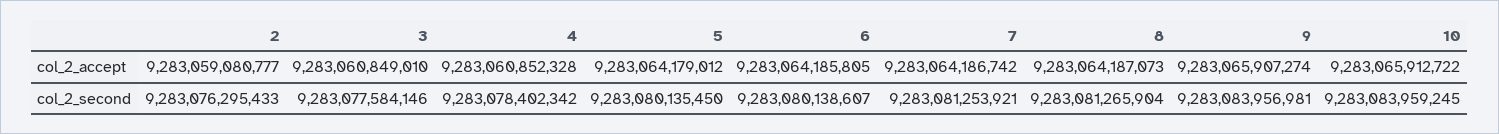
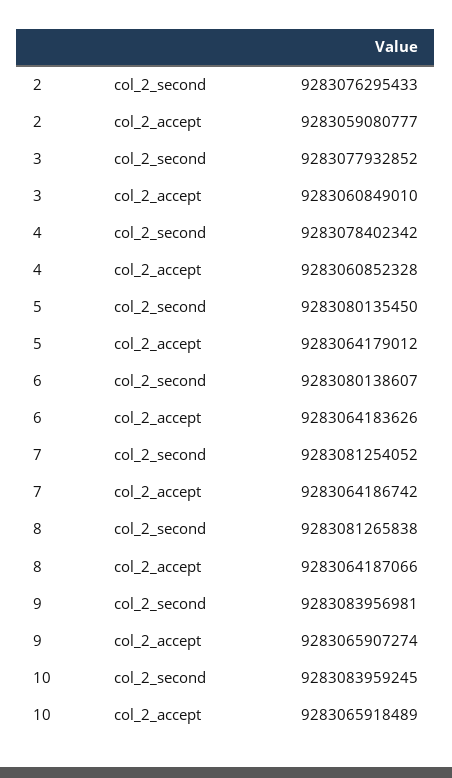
6, col_2_accept: 9283064185805 -> 9283064183626
8, col_2_accept: 9283064187073 -> 9283064187066
10, col_2_accept: 9283065912722 -> 9283065918489
3, col_2_second: 9283077584146 -> 9283077932852
7, col_2_second: 9283081253921 -> 9283081254052
8, col_2_second: 9283081265904 -> 9283081265838

